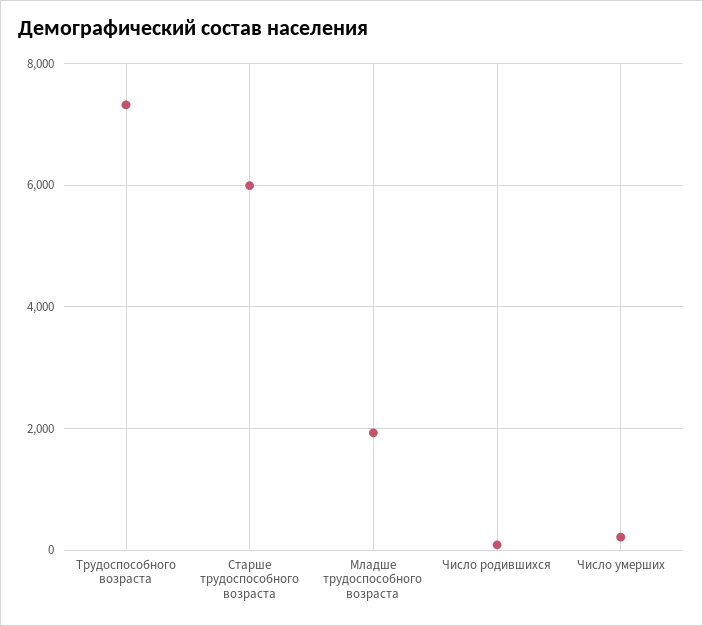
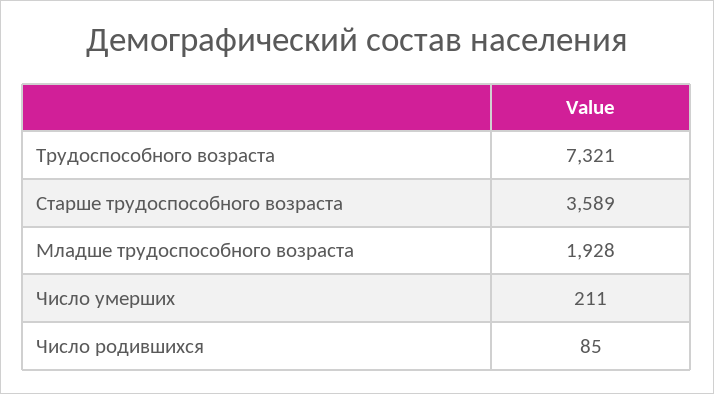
Старше трудоспособного возраста: 6000 -> 3589

